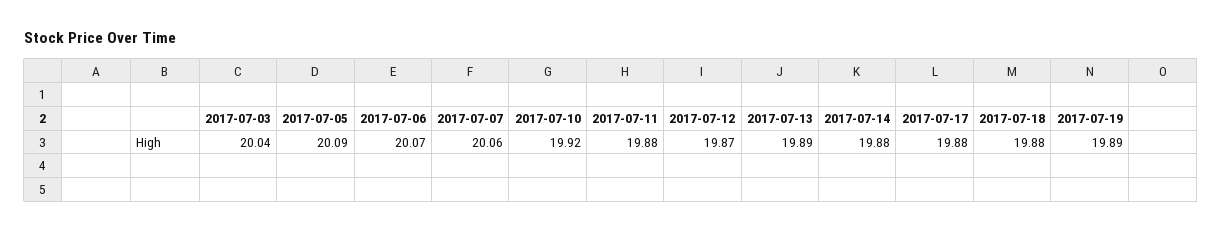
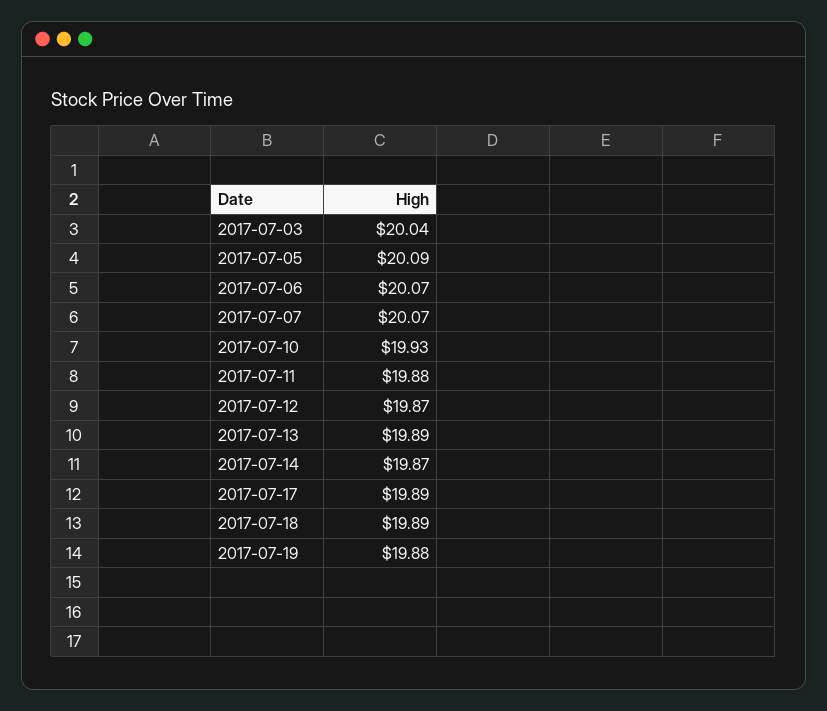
2017-07-07: 20.06 -> 20.07
2017-07-10: 19.92 -> 19.93
2017-07-14: 19.88 -> 19.87
2017-07-17: 19.88 -> 19.89
2017-07-18: 19.88 -> 19.89
2017-07-19: 19.89 -> 19.88

